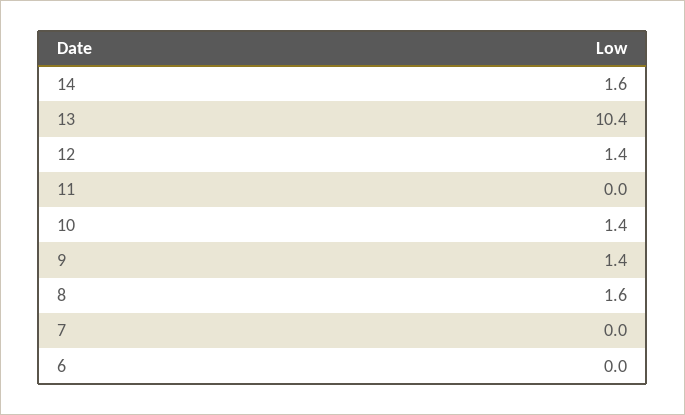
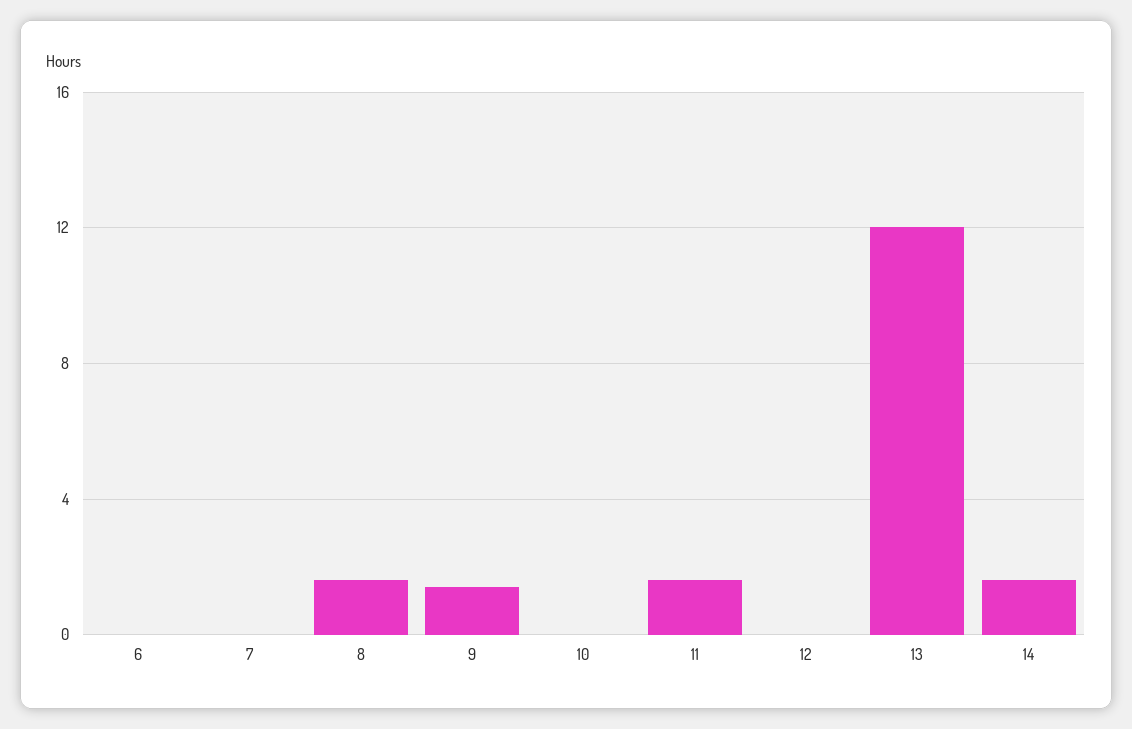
13: 10.4 -> 12
12: 1.4 -> 0
11: 0 -> 1.5
10: 1.4 -> 0

